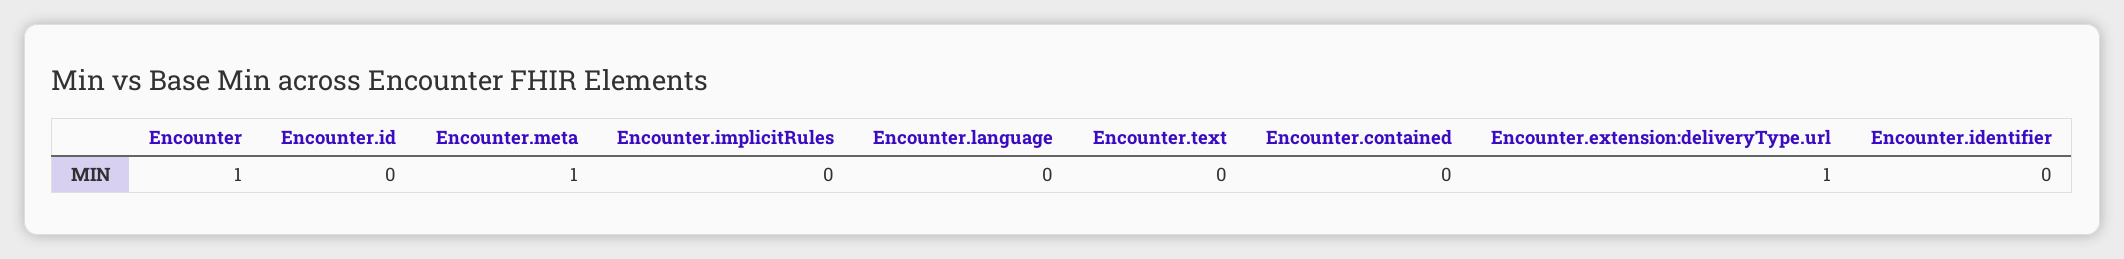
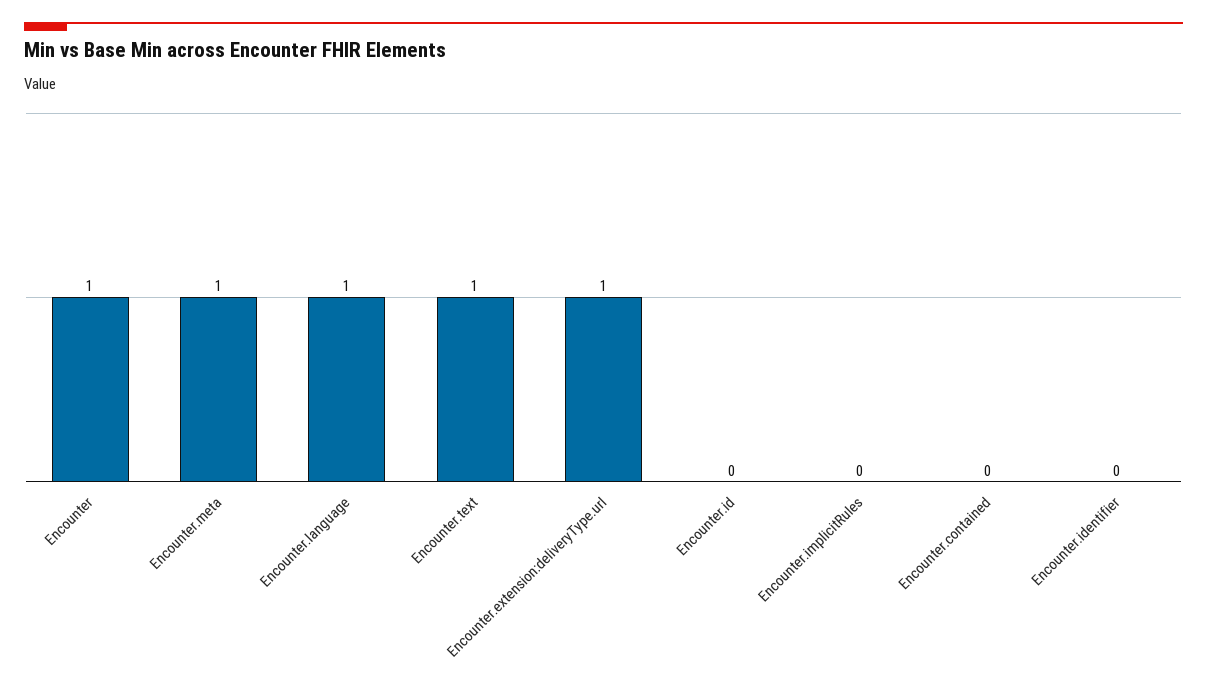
Encounter.language: 0 -> 1
Encounter.text: 0 -> 1

